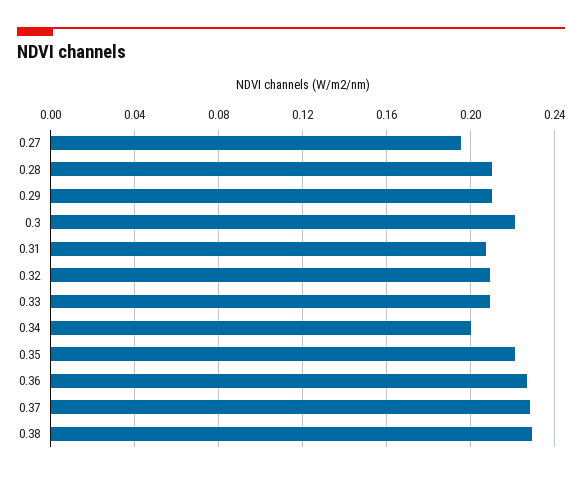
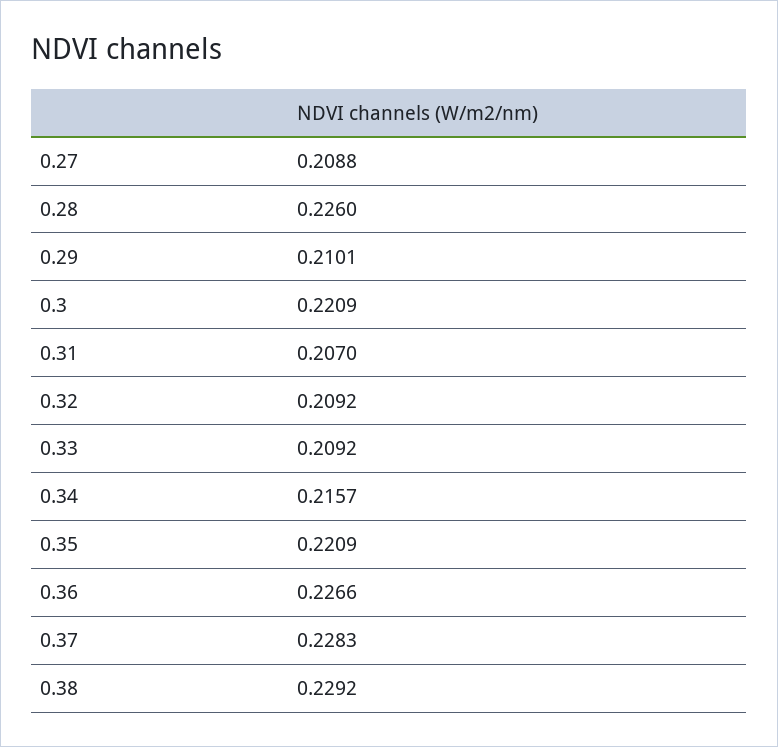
0.27: 0.195 -> 0.2088
0.28: 0.21 -> 0.226
0.34: 0.2 -> 0.2157

